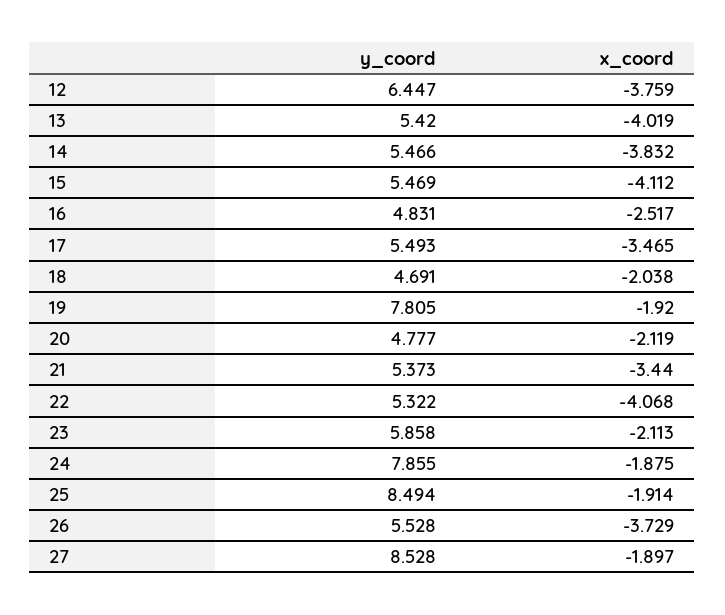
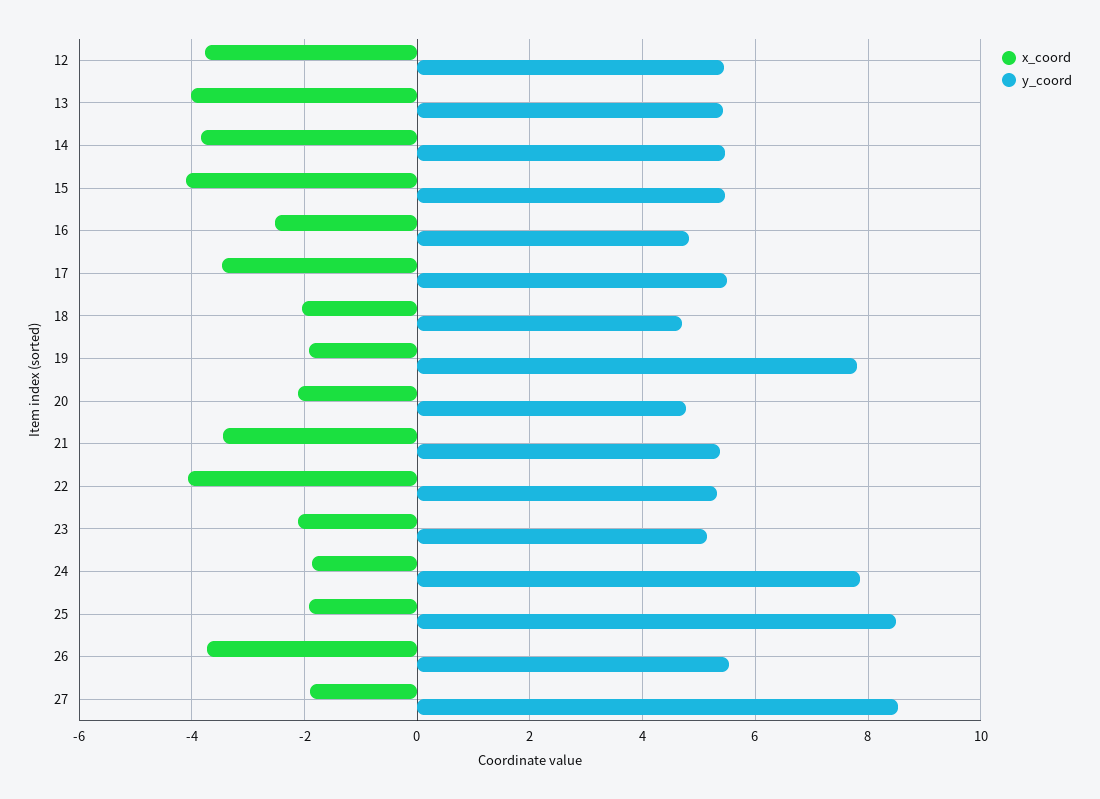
y_coord, 12: 6.447 -> 5.4
y_coord, 23: 5.858 -> 5.2

